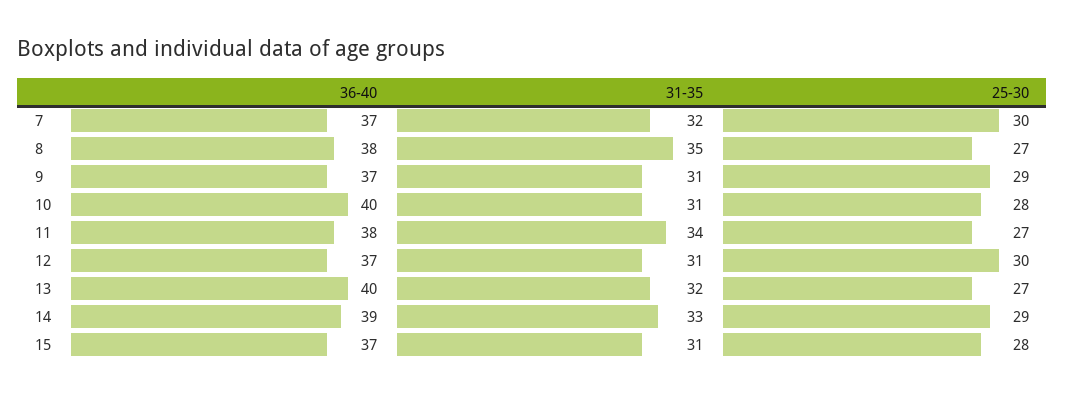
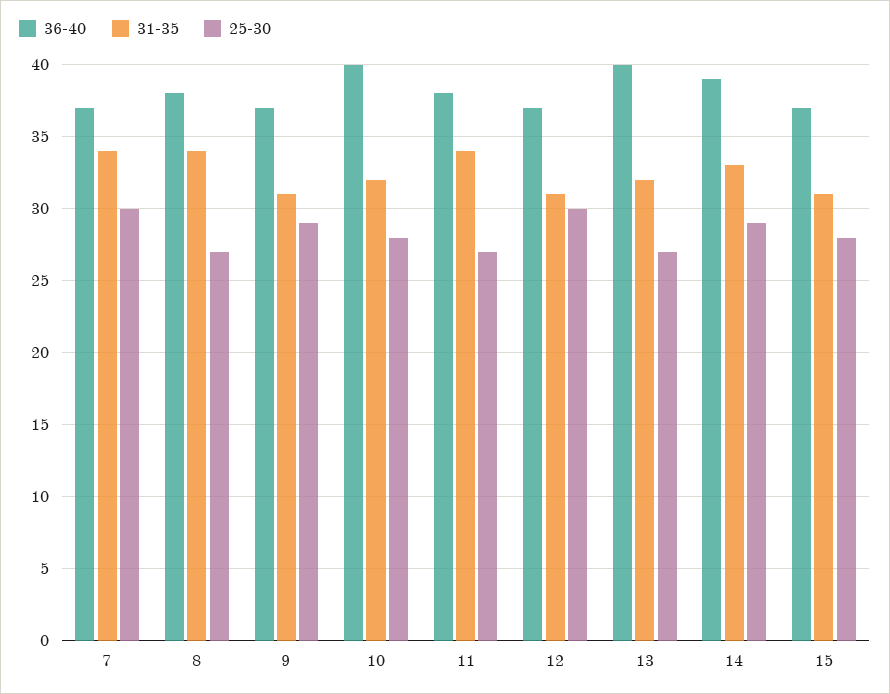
31-35, 7: 32 -> 34
31-35, 8: 35 -> 34
31-35, 10: 31 -> 32

